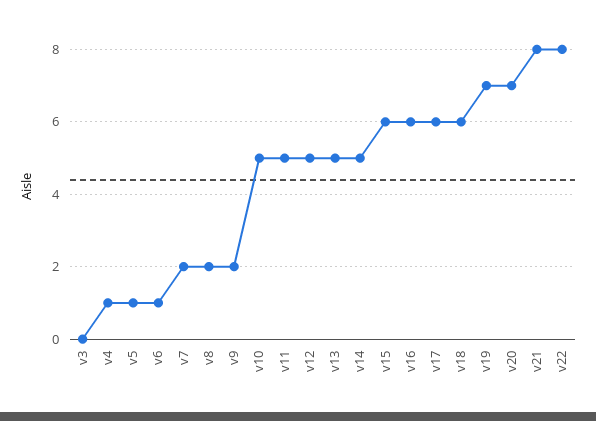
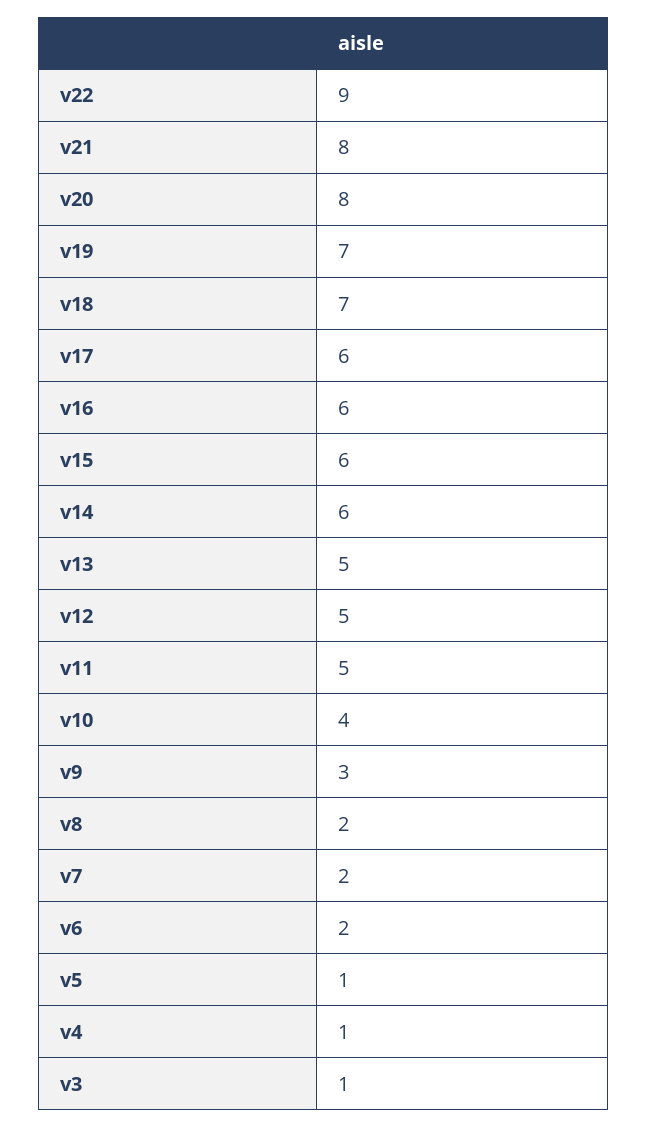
v3: 0 -> 1
v6: 1 -> 2
v9: 2 -> 3
v10: 5 -> 4
v14: 5 -> 6
v18: 6 -> 7
v20: 7 -> 8
v22: 8 -> 9

